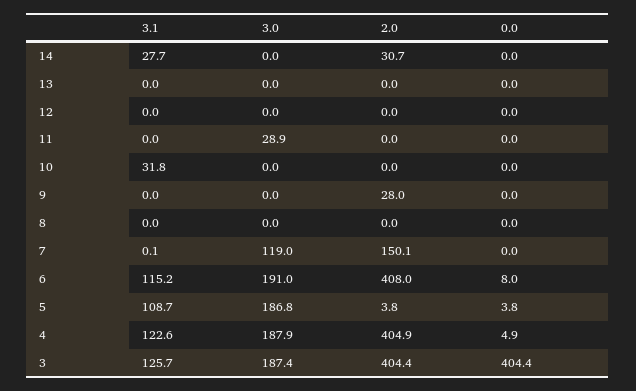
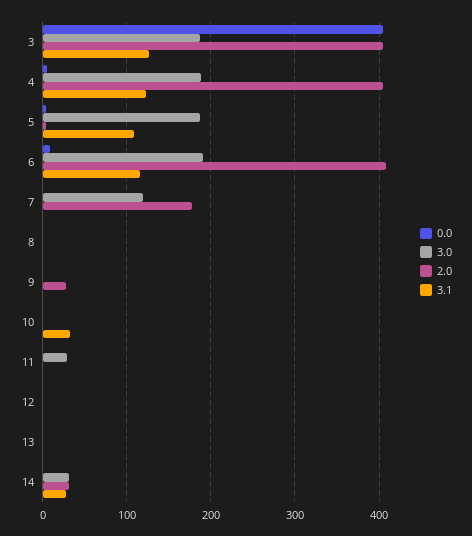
3.0, 14: 0 -> 30
2.0, 7: 150.1 -> 180

